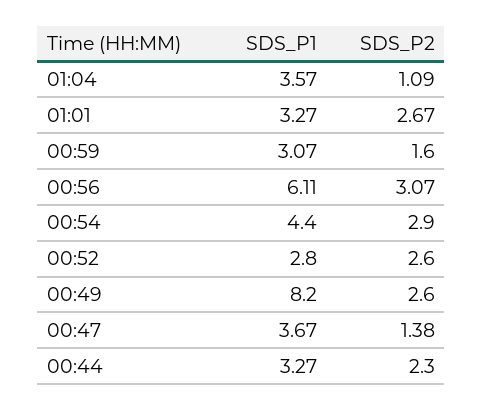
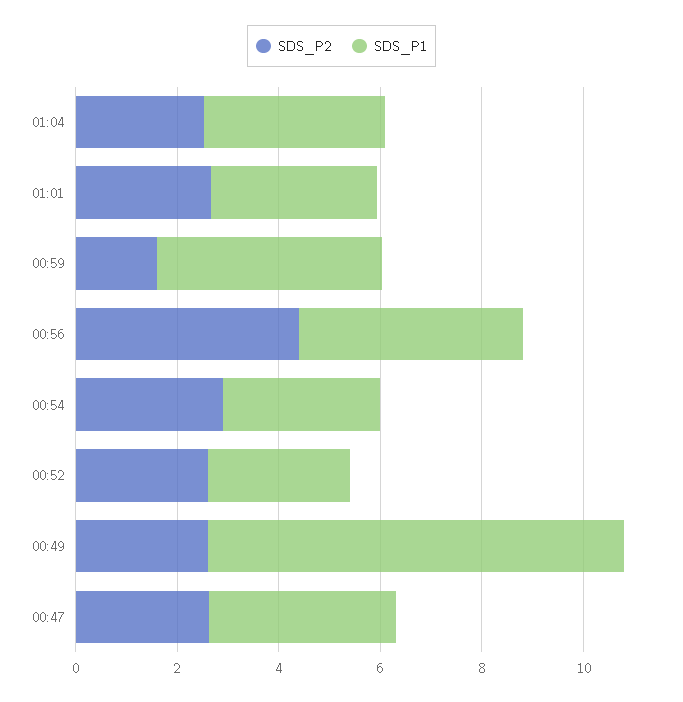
SDS_P2, 01:04: 1.09 -> 2.5
SDS_P1, 00:59: 3.07 -> 4.5
SDS_P1, 00:56: 6.11 -> 4.5
SDS_P2, 00:56: 3.07 -> 4.5
SDS_P1, 00:54: 4.4 -> 3
SDS_P2, 00:47: 1.38 -> 2.5
SDS_P1, 00:44: 3.27 -> none
SDS_P2, 00:44: 2.3 -> none

